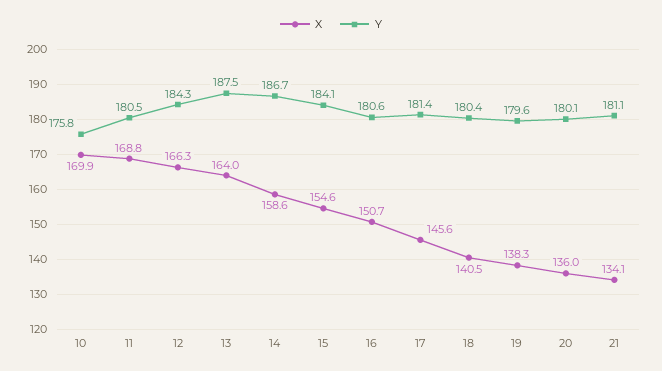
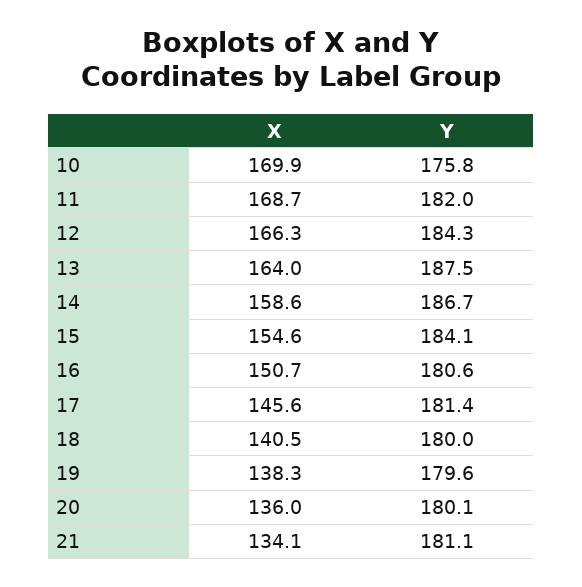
X, 11: 168.8 -> 168.7
Y, 11: 180.5 -> 182
Y, 18: 180.4 -> 180

